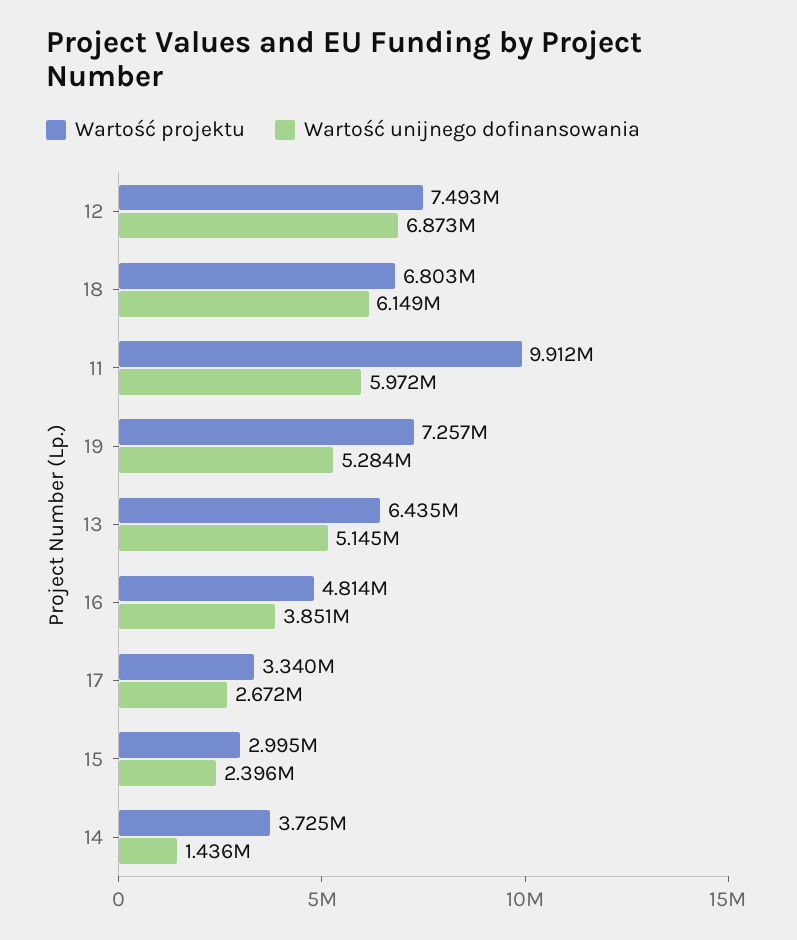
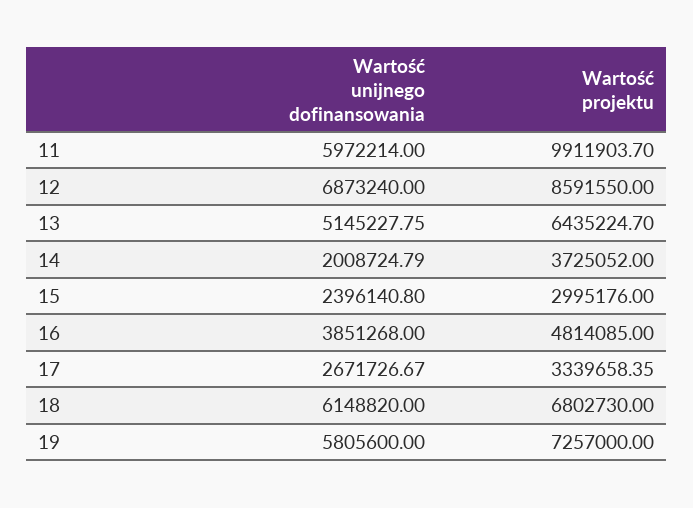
Wartość projektu, 12: 7493000 -> 8591550
Wartość unijnego dofinansowania, 19: 5284000 -> 5805600
Wartość unijnego dofinansowania, 14: 1436000 -> 2008724.79

